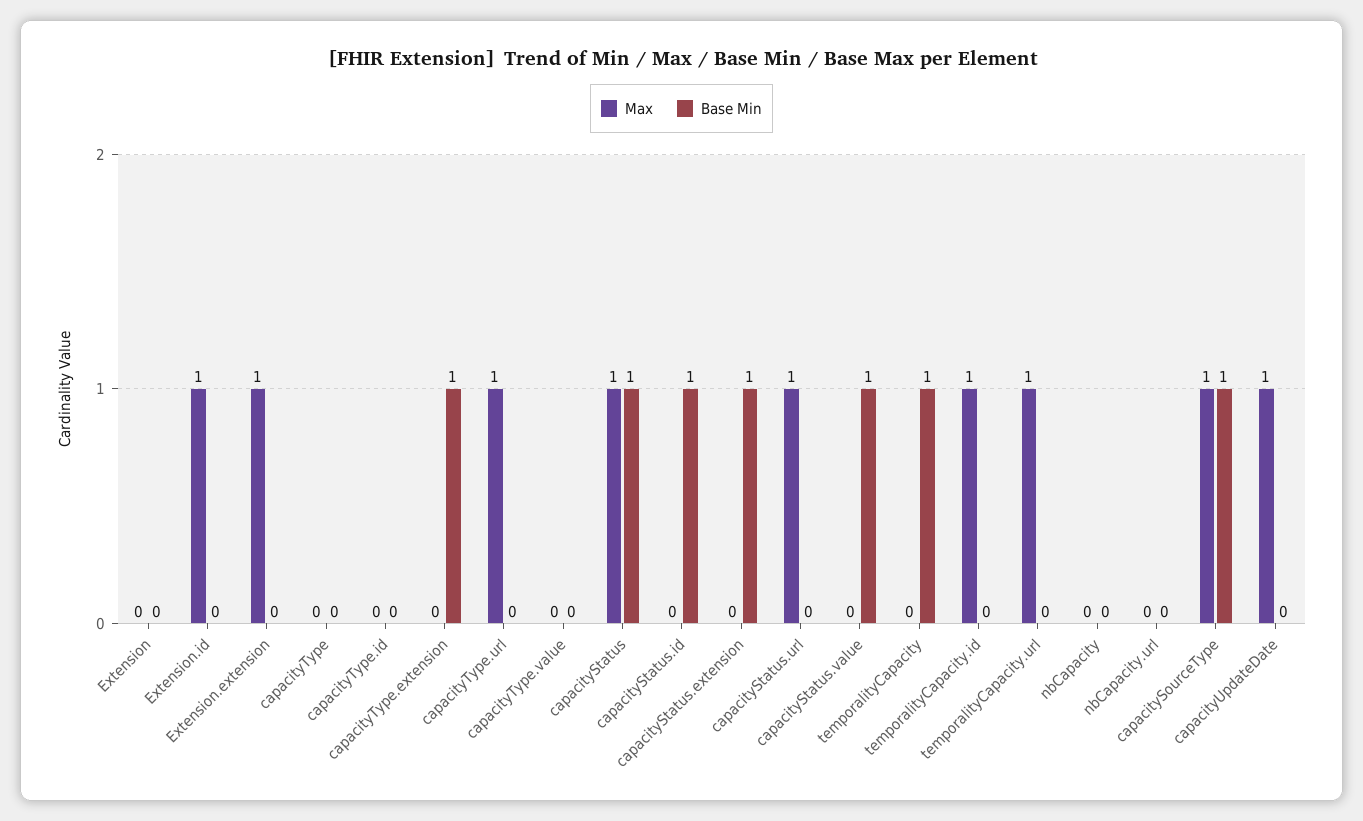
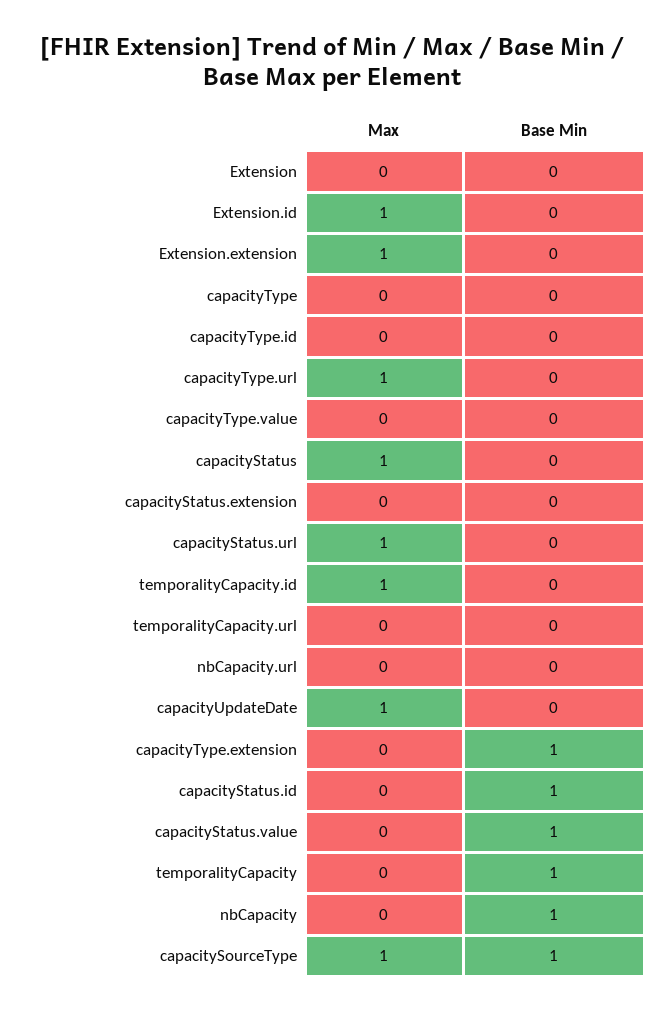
Base Min, capacityStatus: 1 -> 0
Base Min, capacityStatus.extension: 1 -> 0
Max, temporalityCapacity.url: 1 -> 0
Base Min, nbCapacity: 0 -> 1

